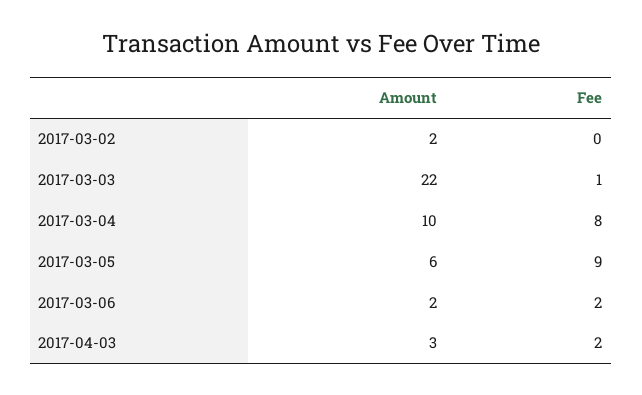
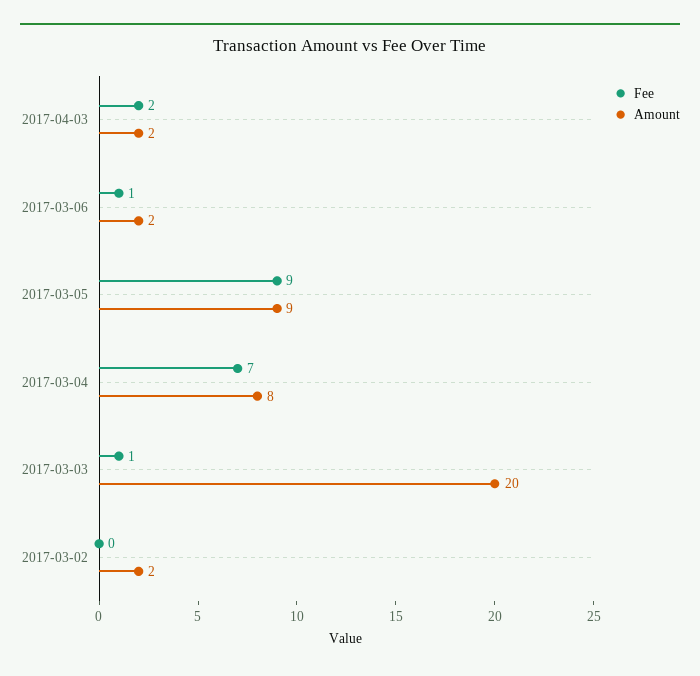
Amount, 2017-03-03: 22 -> 20
Amount, 2017-03-04: 10 -> 8
Fee, 2017-03-04: 8 -> 7
Amount, 2017-03-05: 6 -> 9
Fee, 2017-03-06: 2 -> 1
Amount, 2017-04-03: 3 -> 2

